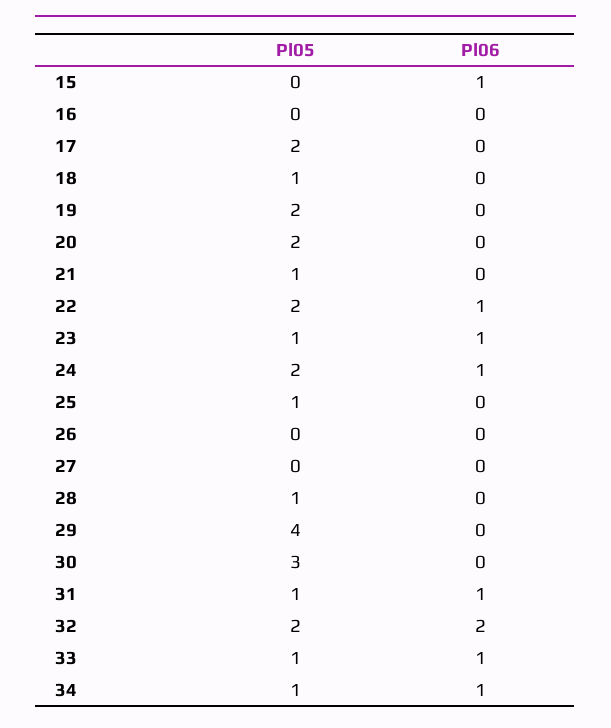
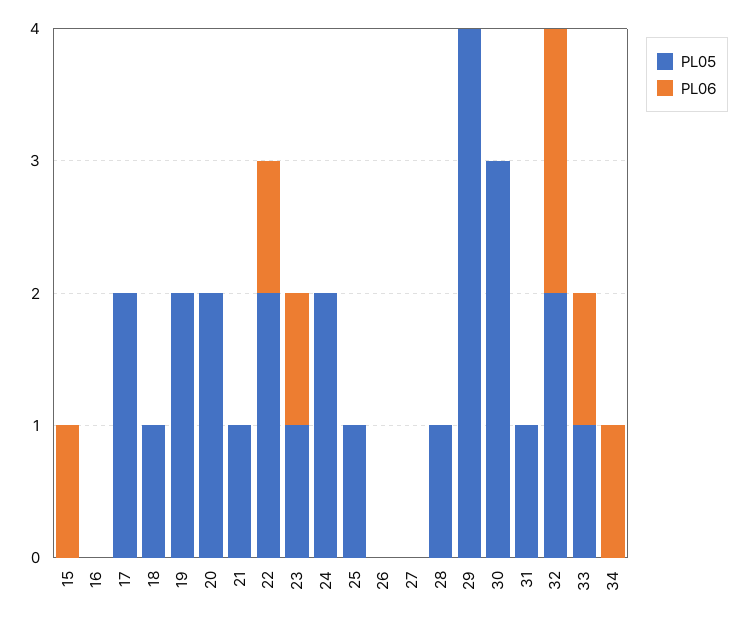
Pl06, 24: 1 -> 0
Pl06, 31: 1 -> 0
Pl05, 34: 1 -> 0

